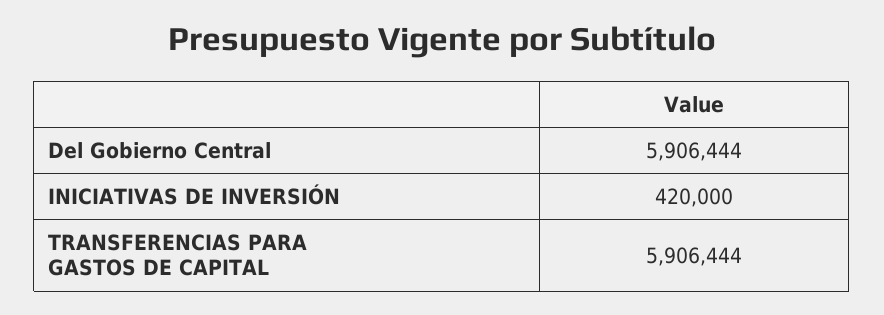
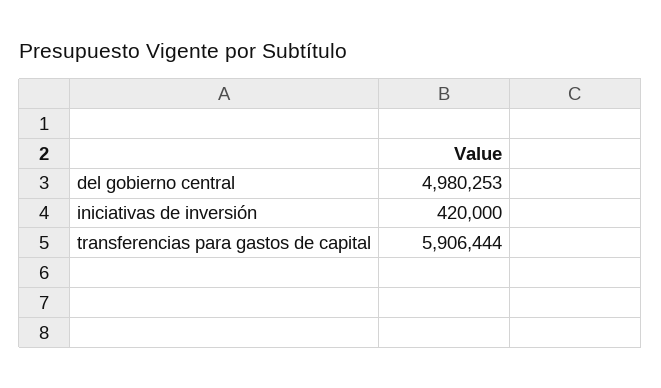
Del Gobierno Central: 5906444 -> 4980253

